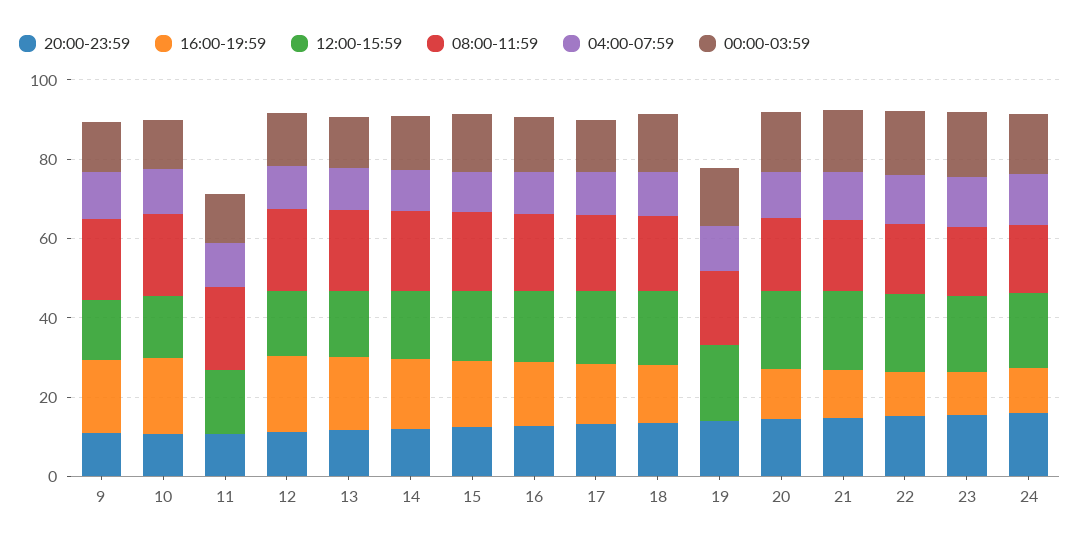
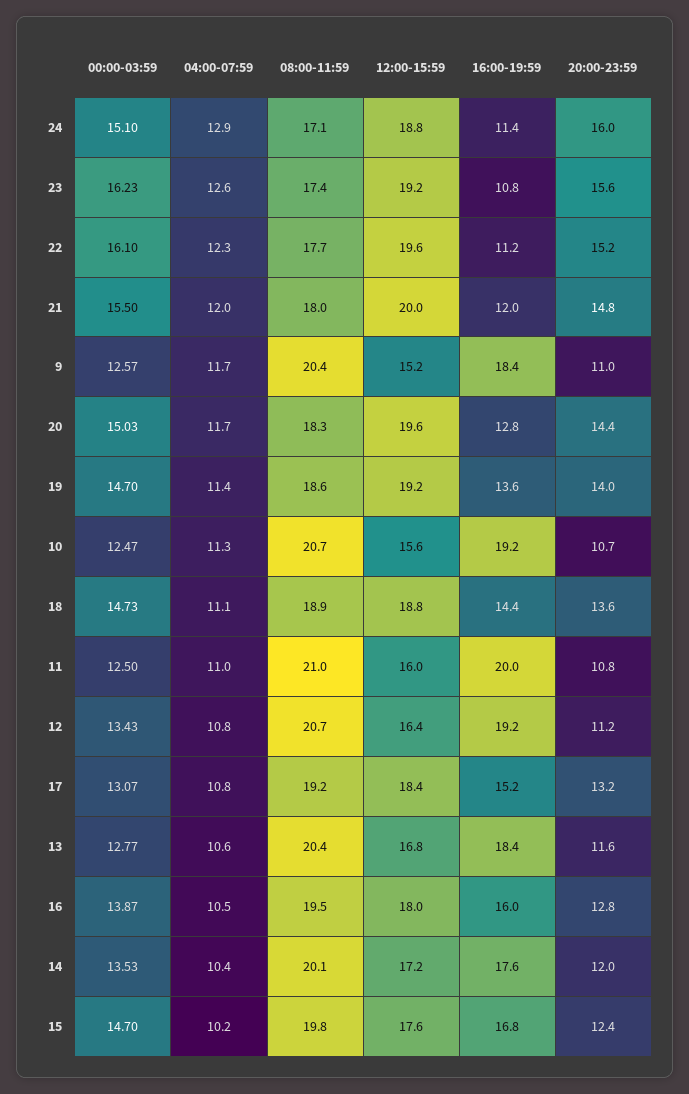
16:00-19:59, 11: 0 -> 20
16:00-19:59, 19: 0 -> 13.6

